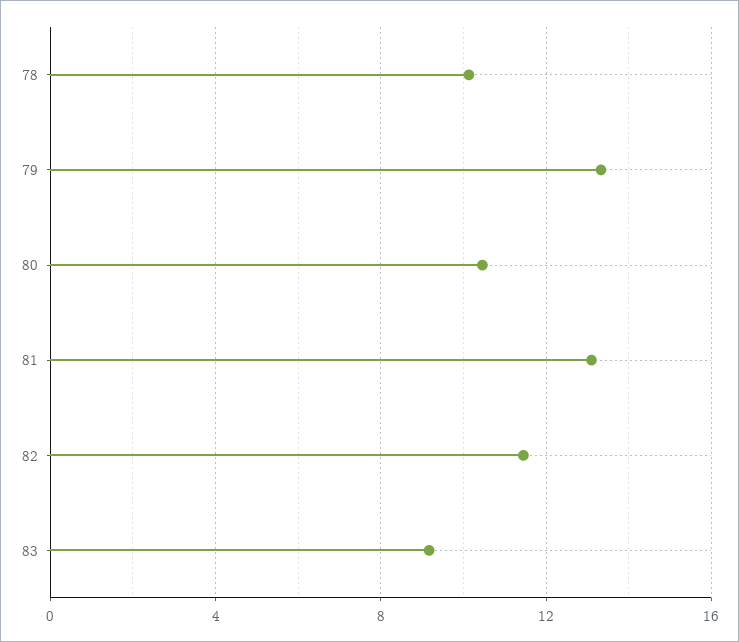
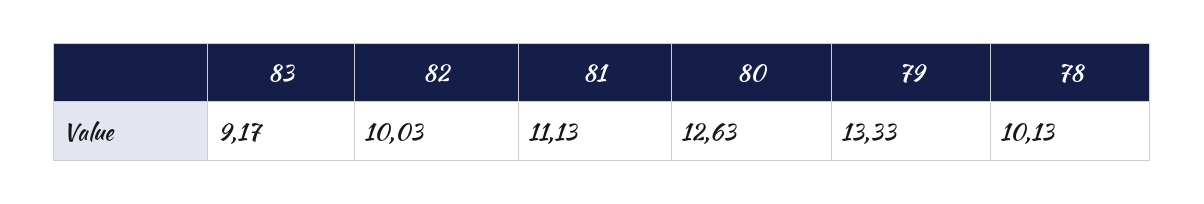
80: 10.5 -> 12.63
81: 13 -> 11.13
82: 11.5 -> 10.03

